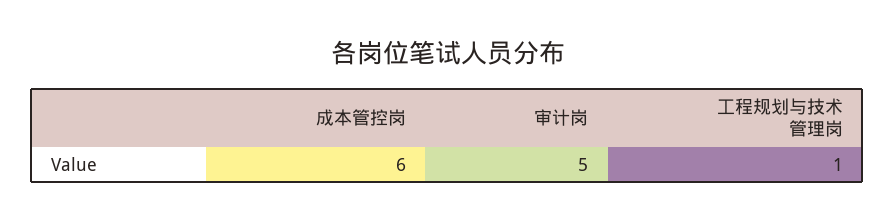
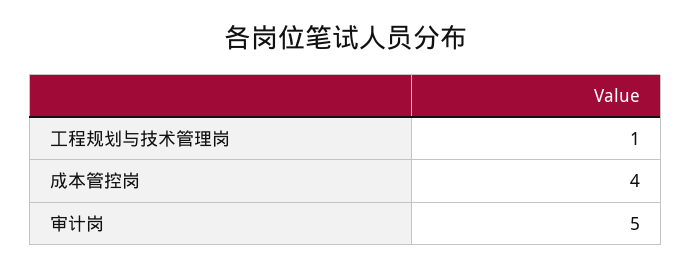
成本管控岗: 6 -> 4

